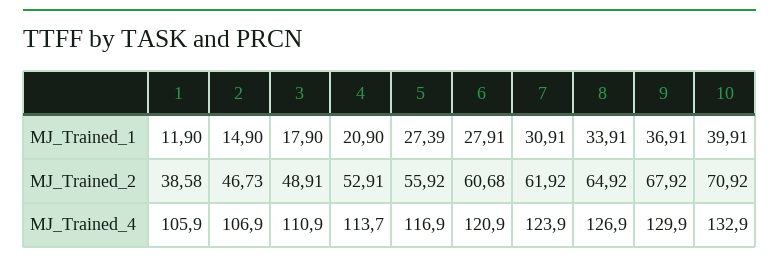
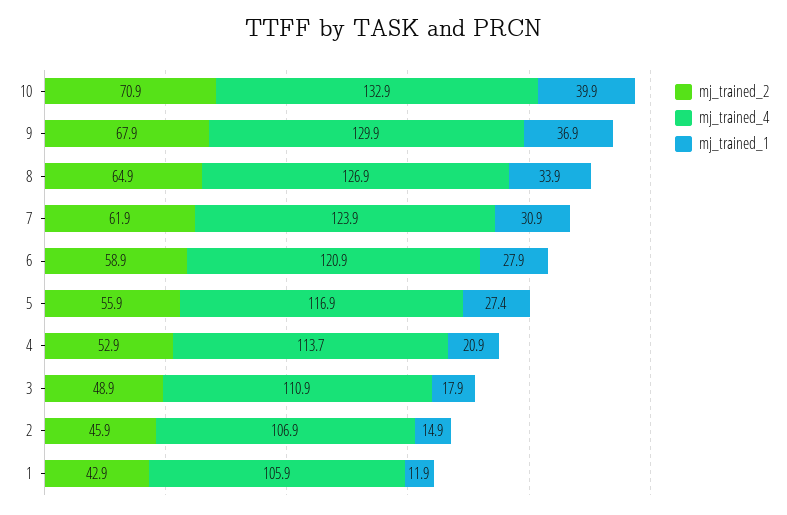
MJ_Trained_2, 1: 38.58 -> 42.9
MJ_Trained_2, 2: 46.73 -> 45.9
MJ_Trained_2, 6: 60.68 -> 58.9

